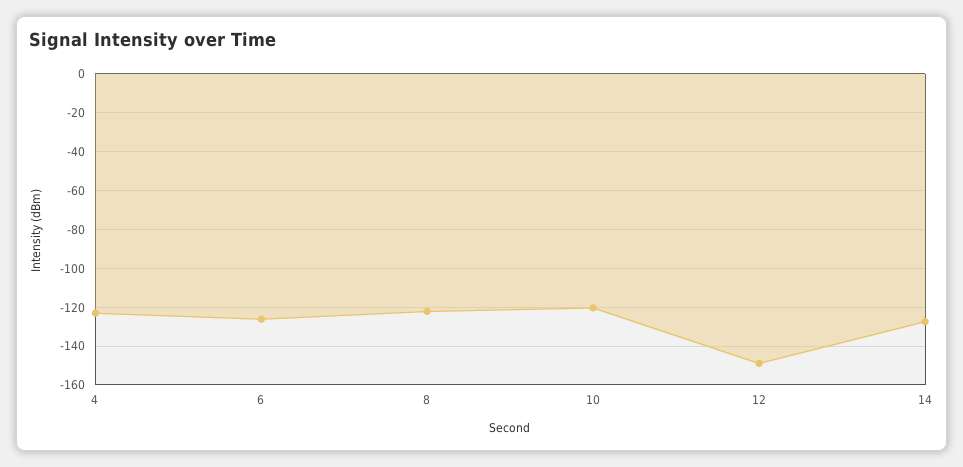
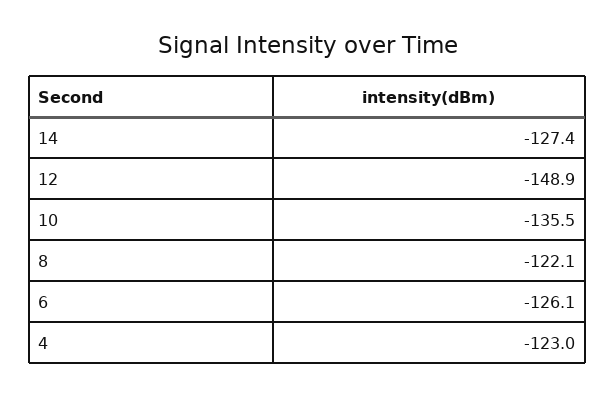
10: -120 -> -135.5

